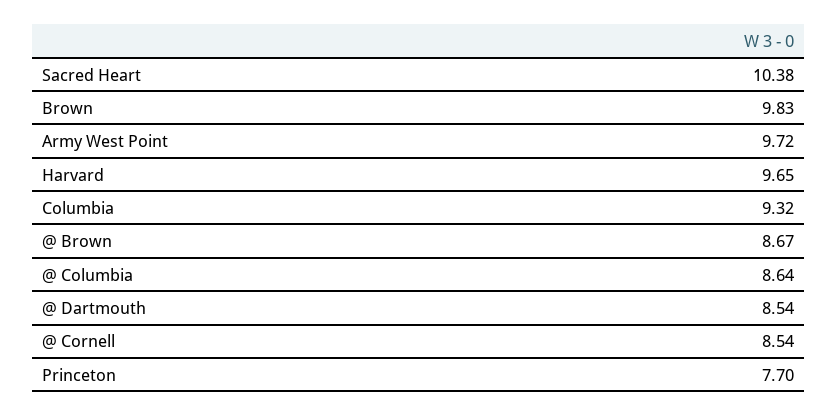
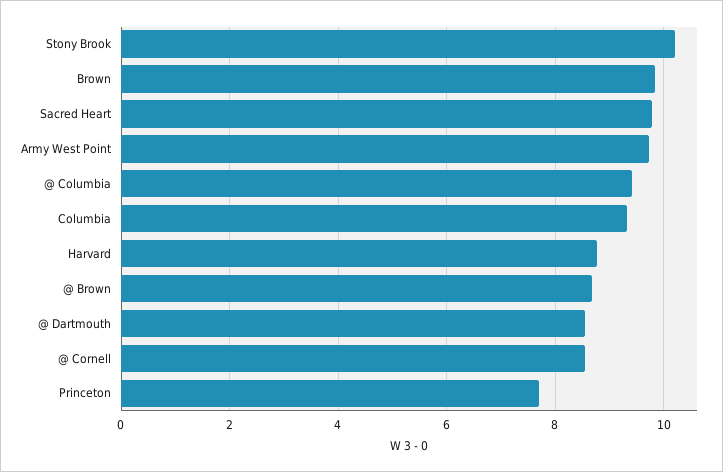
Sacred Heart: 10.38 -> 9.8
Harvard: 9.65 -> 8.8
@ Columbia: 8.64 -> 9.4
Stony Brook: none -> 10.2

